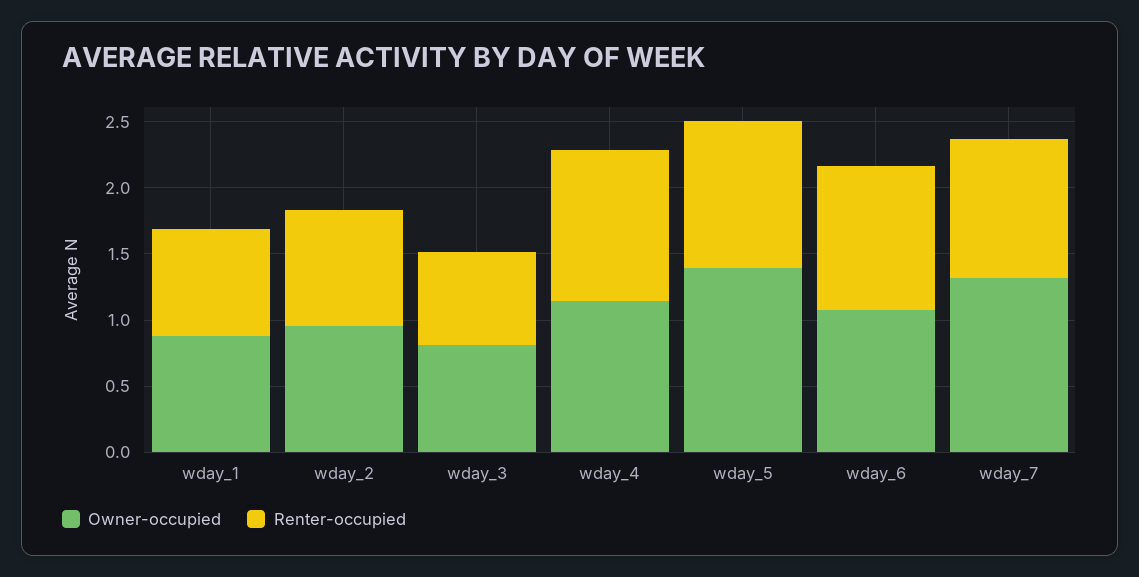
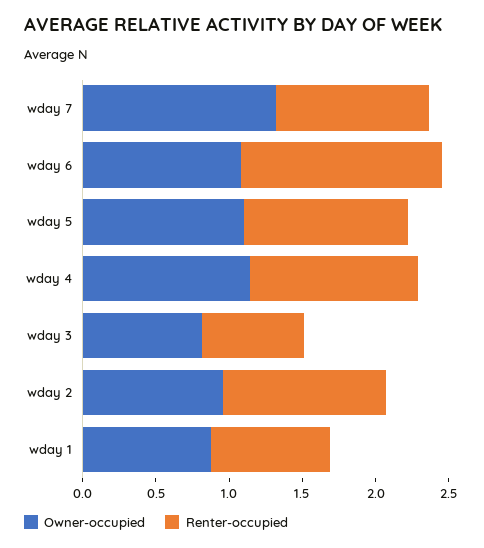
Renter-occupied, wday_2: 0.9 -> 1.1
Owner-occupied, wday_5: 1.4 -> 1.1
Renter-occupied, wday_6: 1.1 -> 1.4

